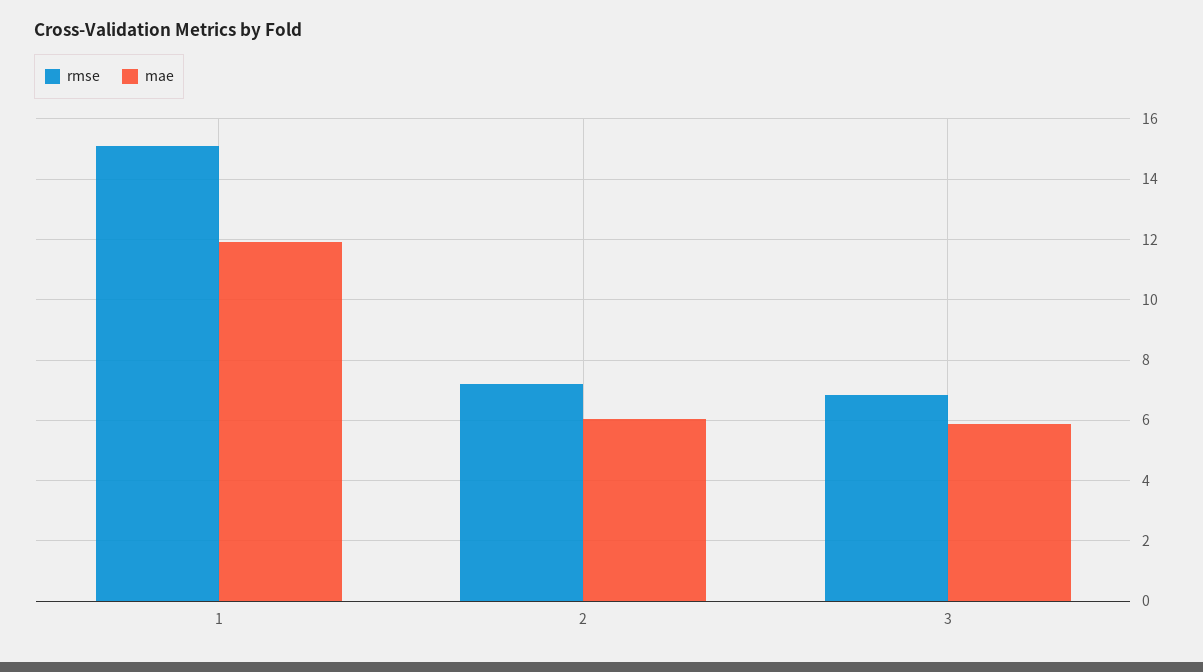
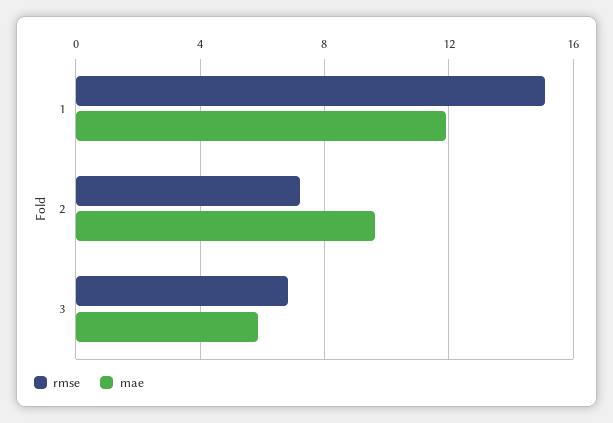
mae, 2: 6 -> 9.5

